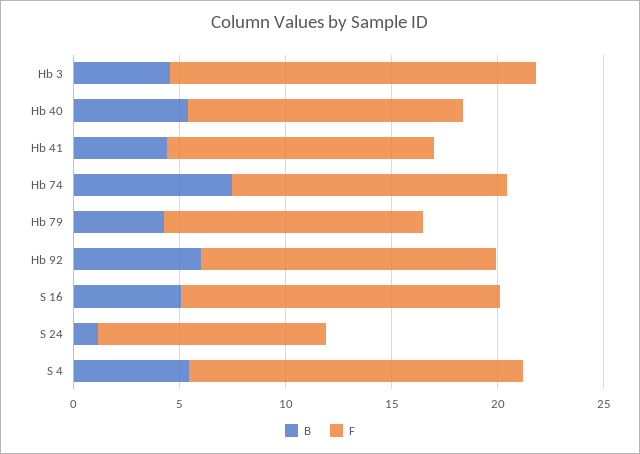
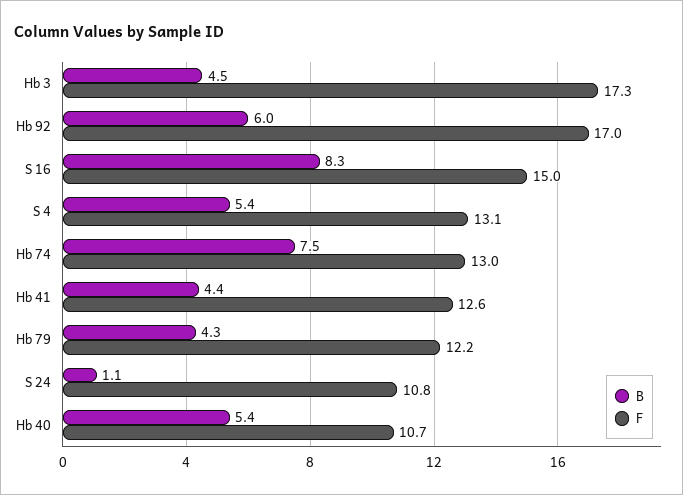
F, Hb 40: 13 -> 10.7
F, Hb 92: 14 -> 17
B, S 16: 5 -> 8.3
F, S 4: 16 -> 13.1

